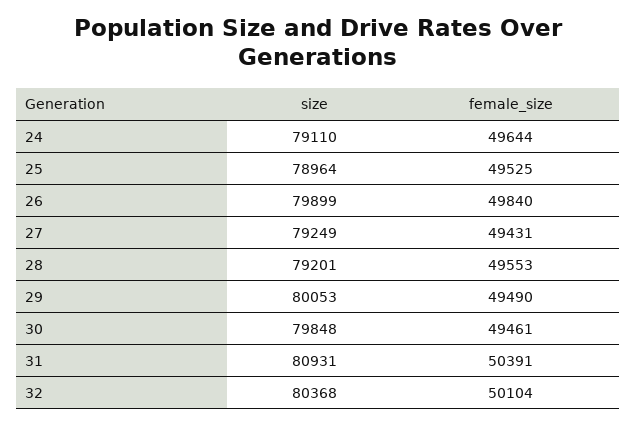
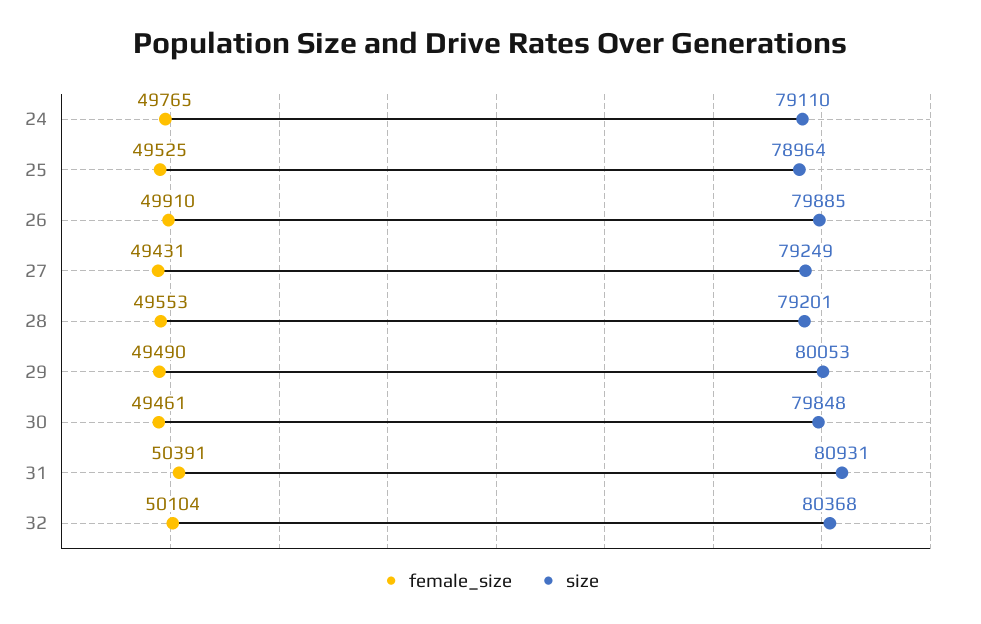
female_size, 24: 49644 -> 49765
size, 26: 79899 -> 79885
female_size, 26: 49840 -> 49910

